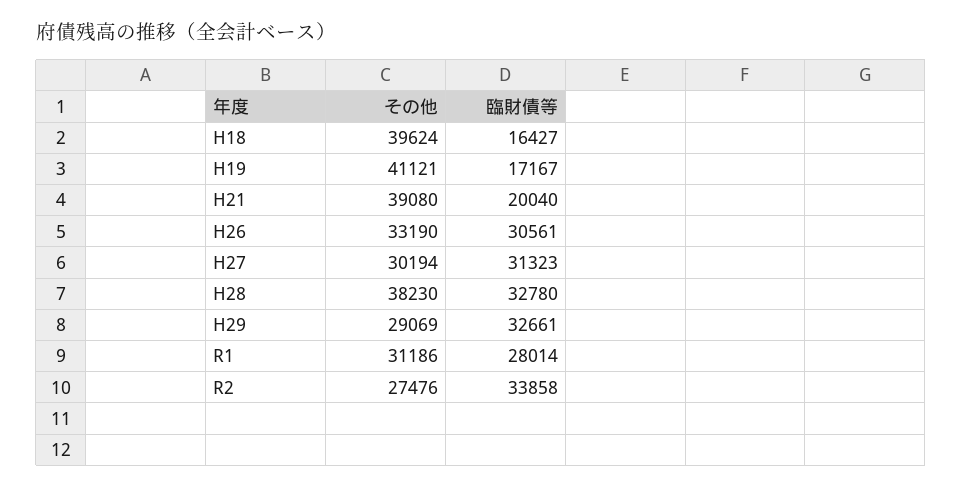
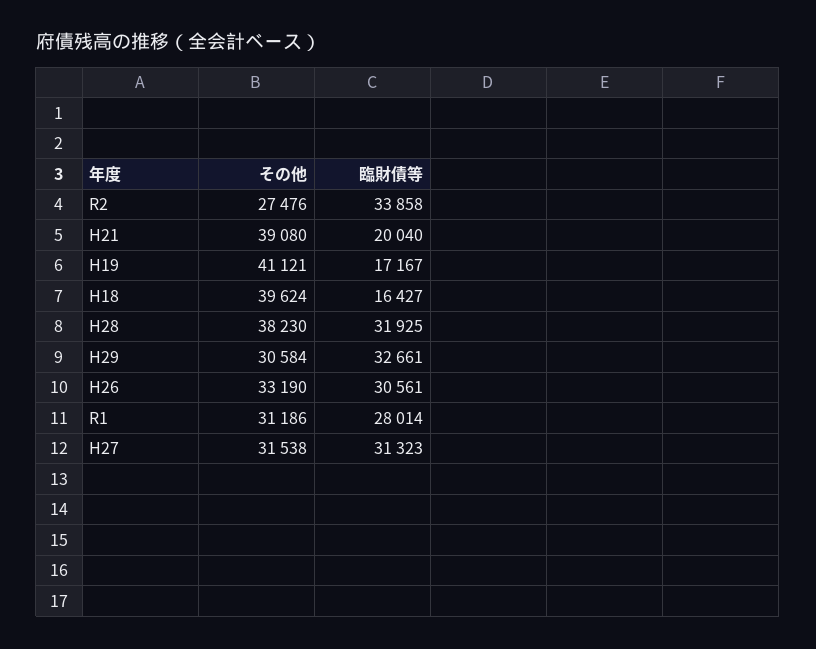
その他, H27: 30194 -> 31538
臨財債等, H28: 32780 -> 31925
その他, H29: 29069 -> 30584

